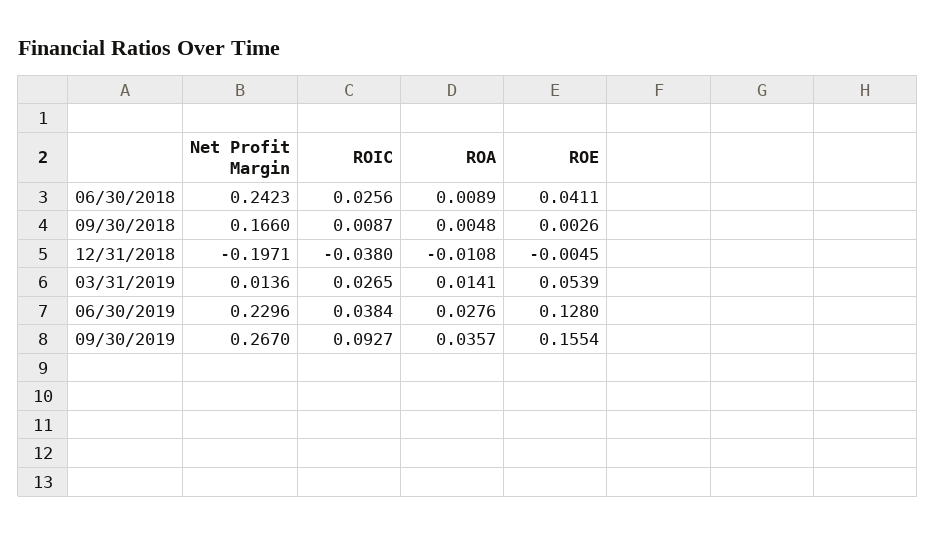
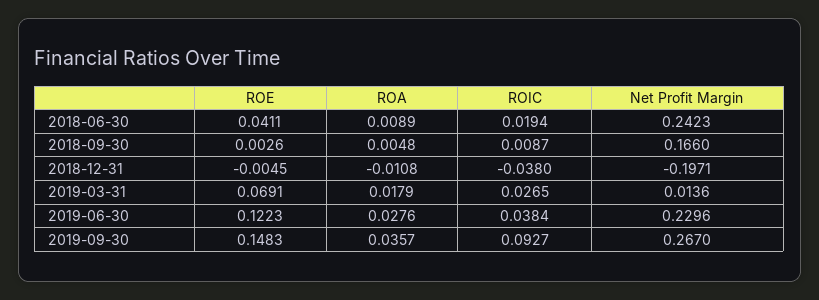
ROIC, 06/30/2018: 0.0256 -> 0.0194
ROA, 03/31/2019: 0.0141 -> 0.0179
ROE, 03/31/2019: 0.0539 -> 0.0691
ROE, 06/30/2019: 0.128 -> 0.1223
ROE, 09/30/2019: 0.1554 -> 0.1483

